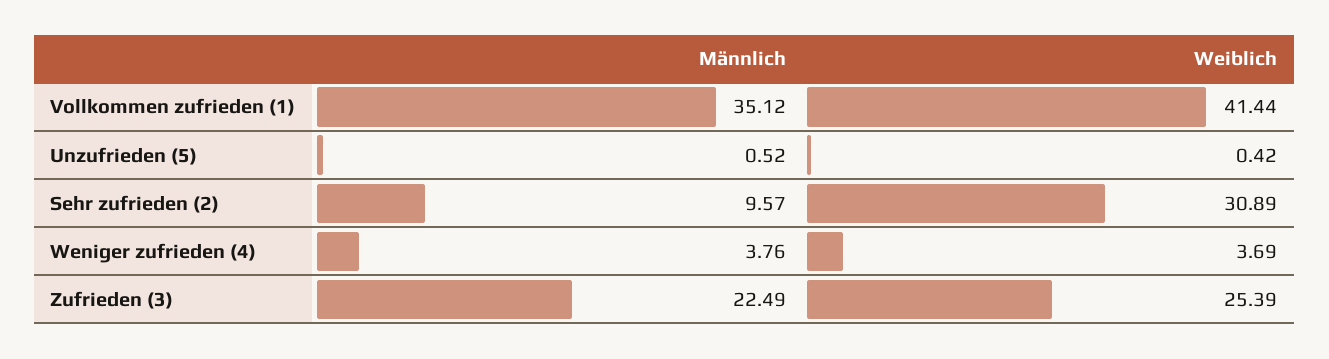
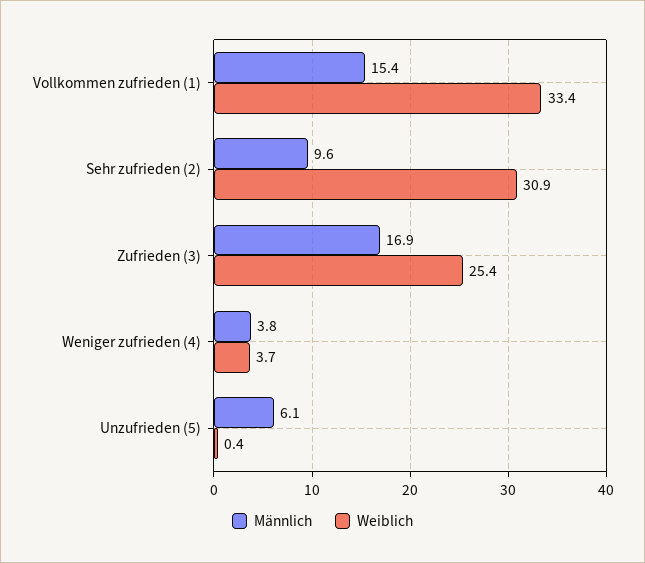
Männlich, Vollkommen zufrieden (1): 35.12 -> 15.4
Weiblich, Vollkommen zufrieden (1): 41.44 -> 33.4
Männlich, Unzufrieden (5): 0.52 -> 6.1
Männlich, Zufrieden (3): 22.49 -> 16.9

